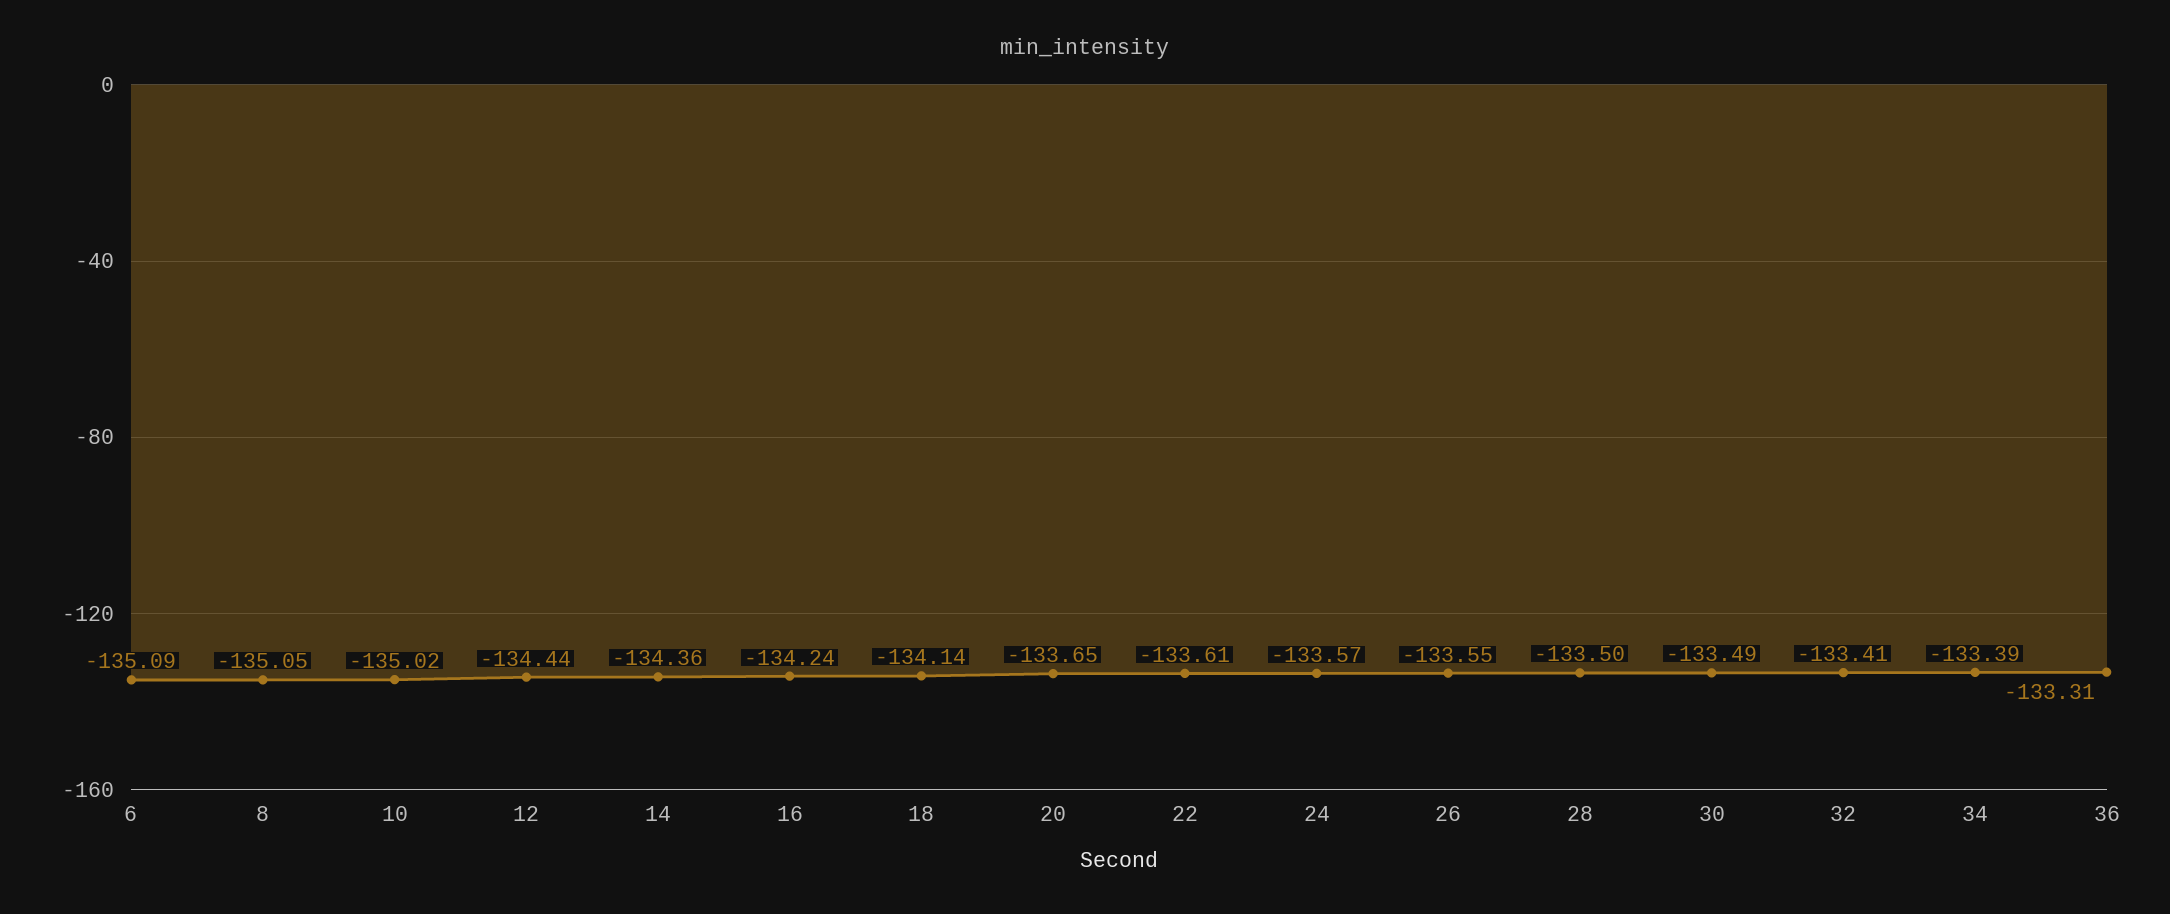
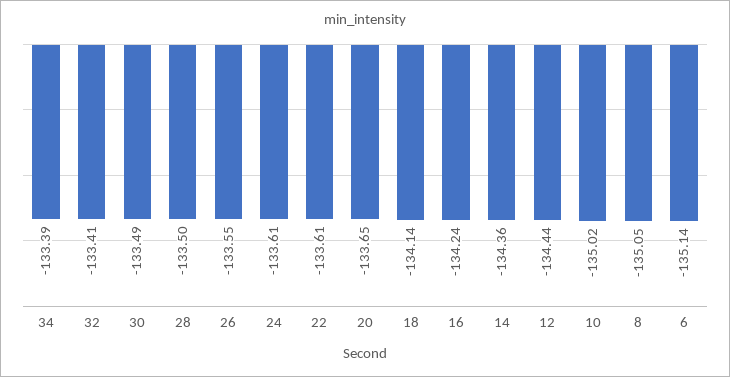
6: -135.09 -> -135.14
24: -133.57 -> -133.61
36: -133.31 -> none

